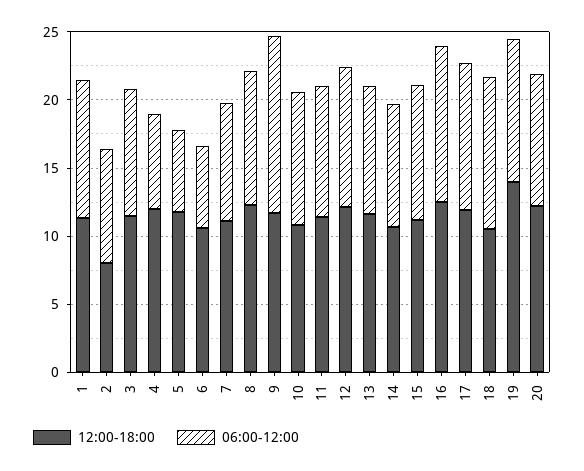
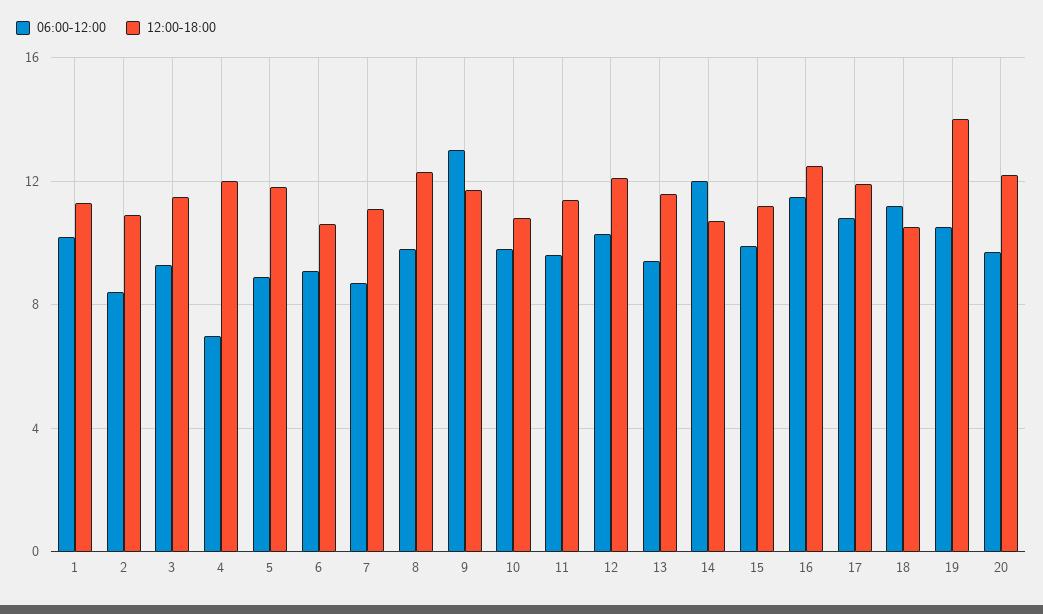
12:00-18:00, 2: 8 -> 11
06:00-12:00, 5: 6 -> 9
06:00-12:00, 6: 6 -> 9
06:00-12:00, 14: 9 -> 12

